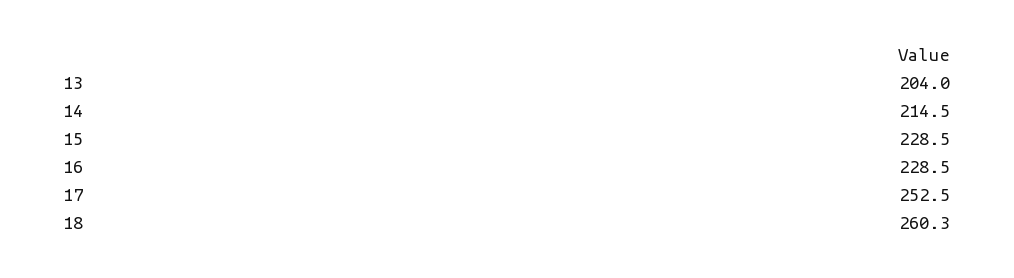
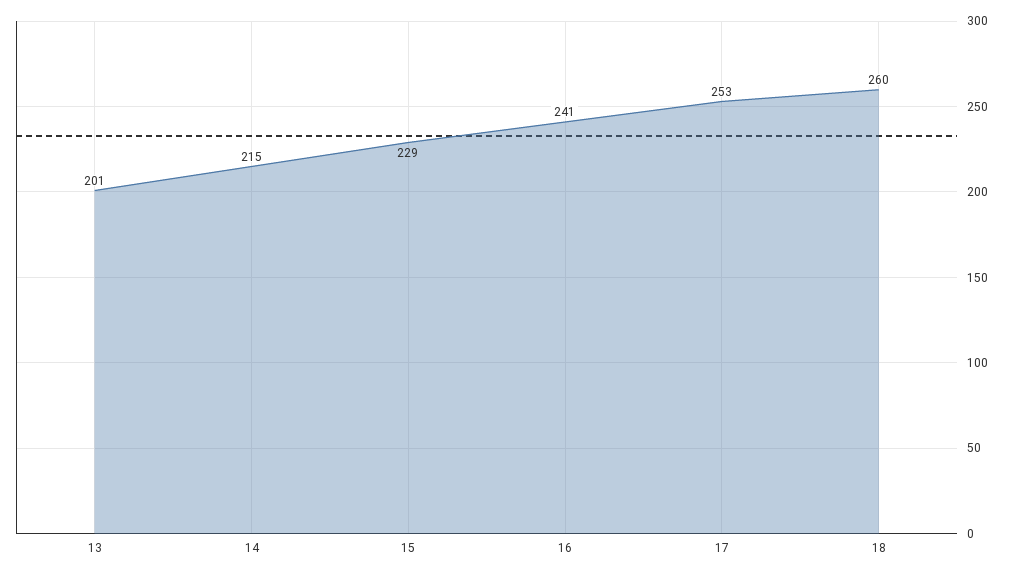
13: 204 -> 201
16: 228.5 -> 241

